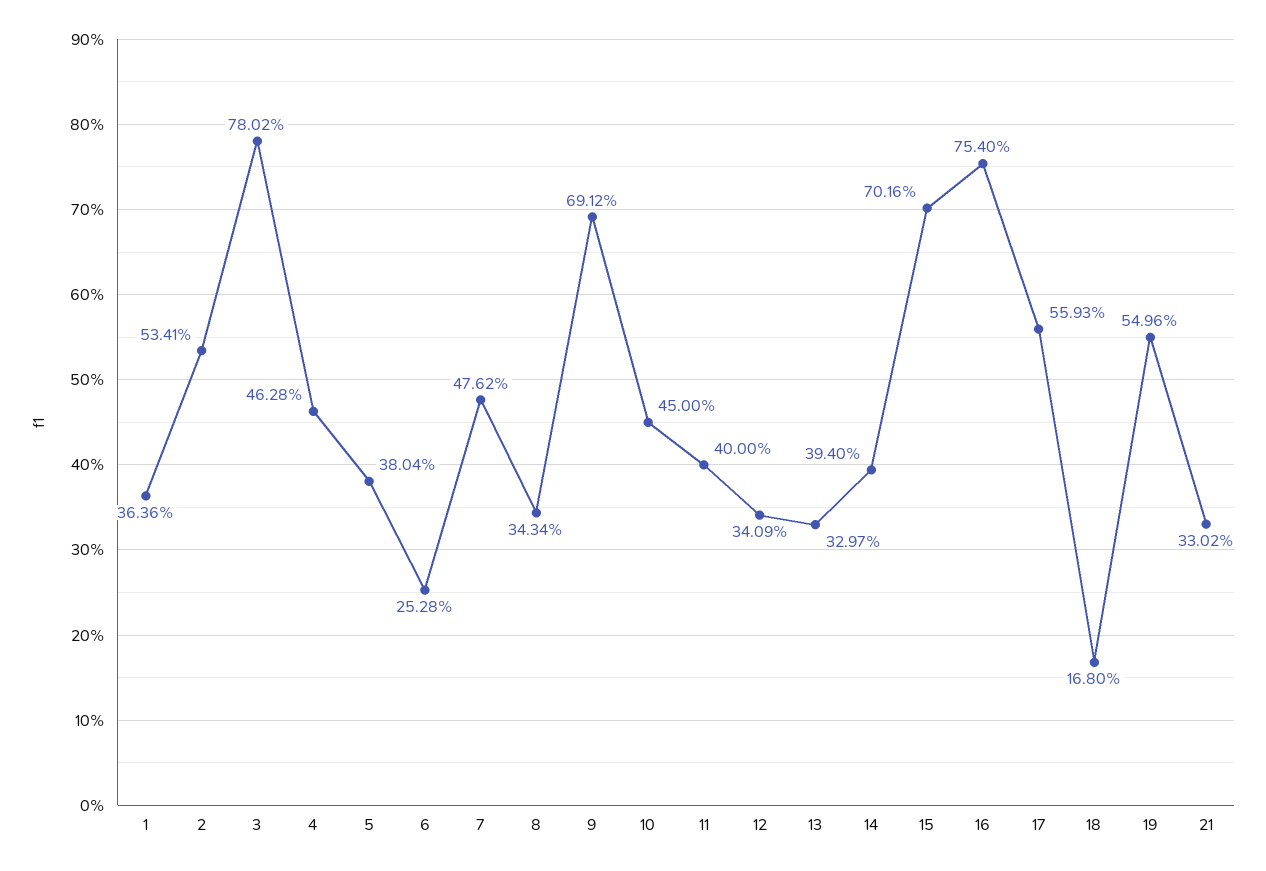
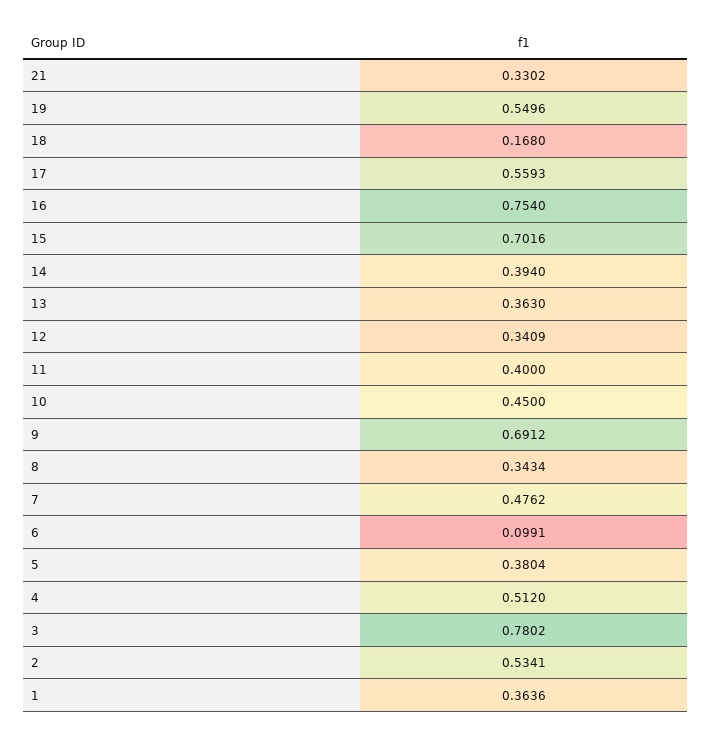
4: 0.4628 -> 0.512
6: 0.2528 -> 0.0991
13: 0.3297 -> 0.363

